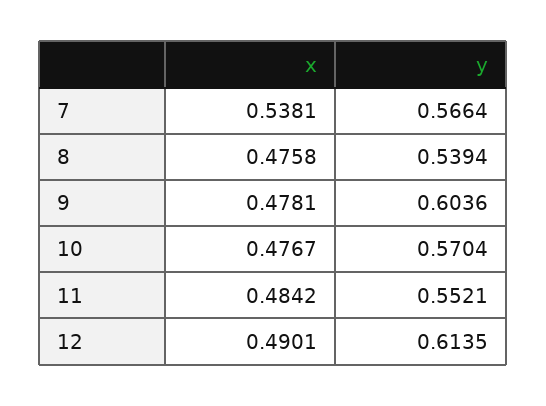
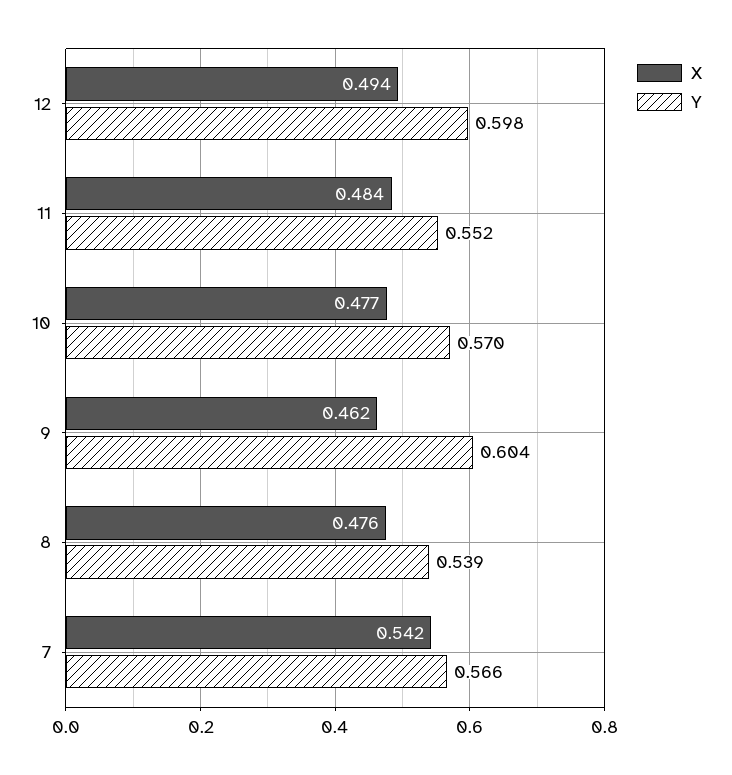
x, 7: 0.5381 -> 0.542
x, 9: 0.4781 -> 0.462
x, 12: 0.4901 -> 0.494
y, 12: 0.6135 -> 0.598

